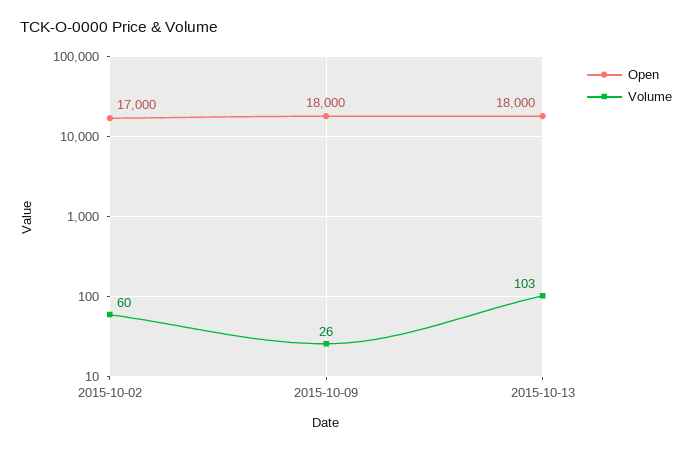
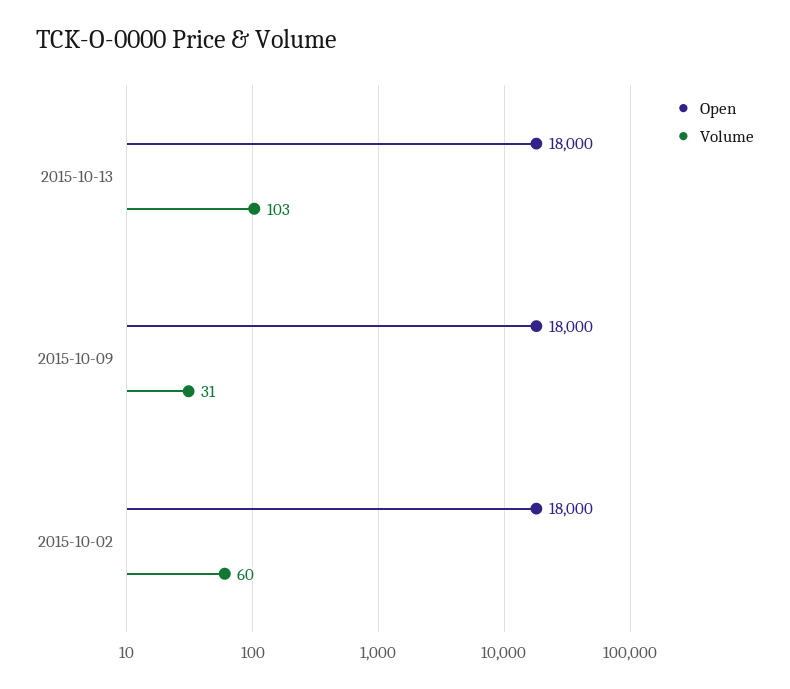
Open, 2015-10-02: 17000 -> 18000
Volume, 2015-10-09: 26 -> 31

